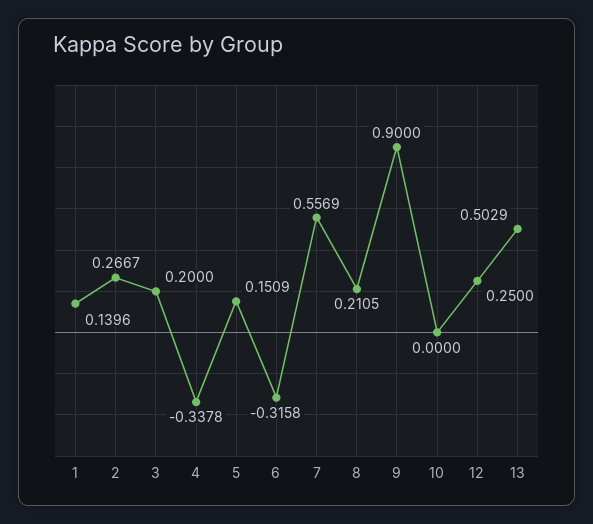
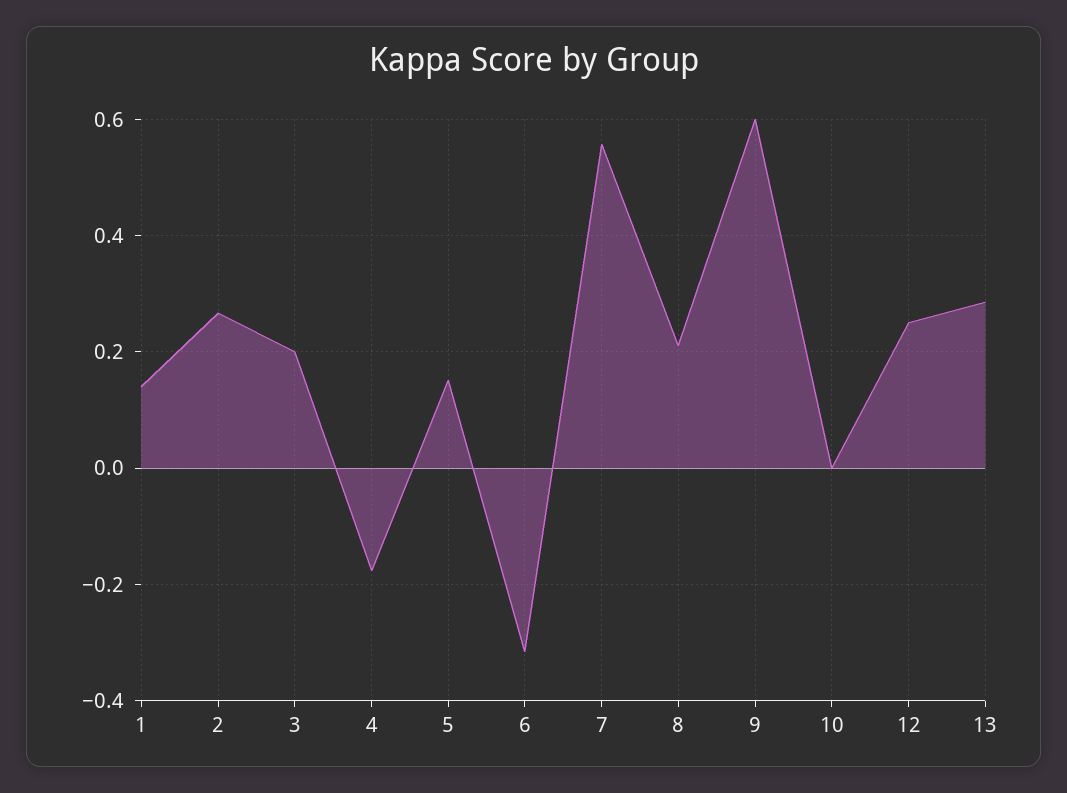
4: -0.3378 -> -0.18
9: 0.9 -> 0.6
13: 0.5029 -> 0.28

